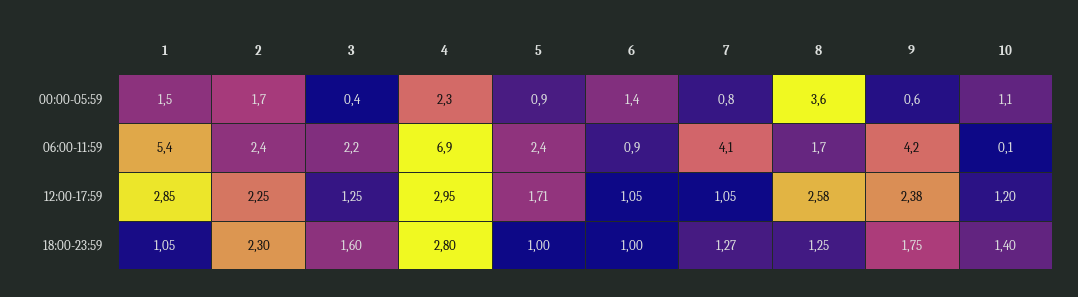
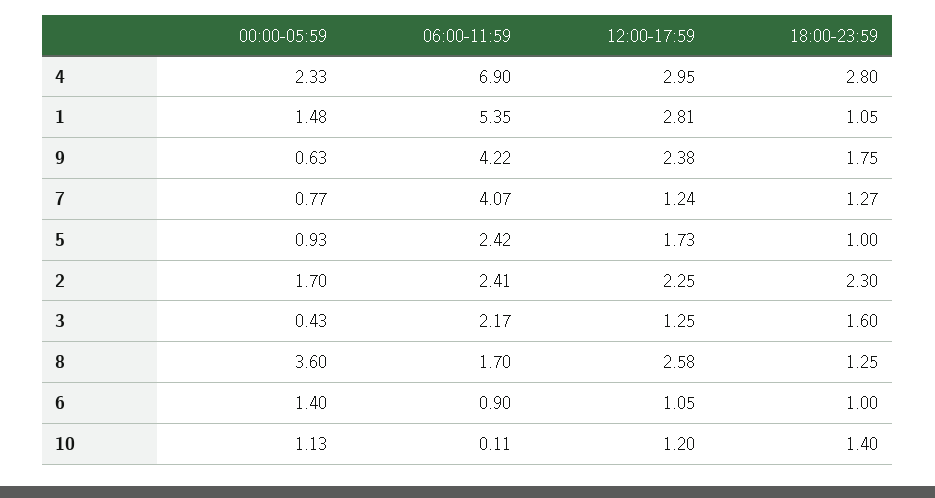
1, 12:00-17:59: 2.85 -> 2.81
5, 12:00-17:59: 1.71 -> 1.73
7, 12:00-17:59: 1.05 -> 1.24

